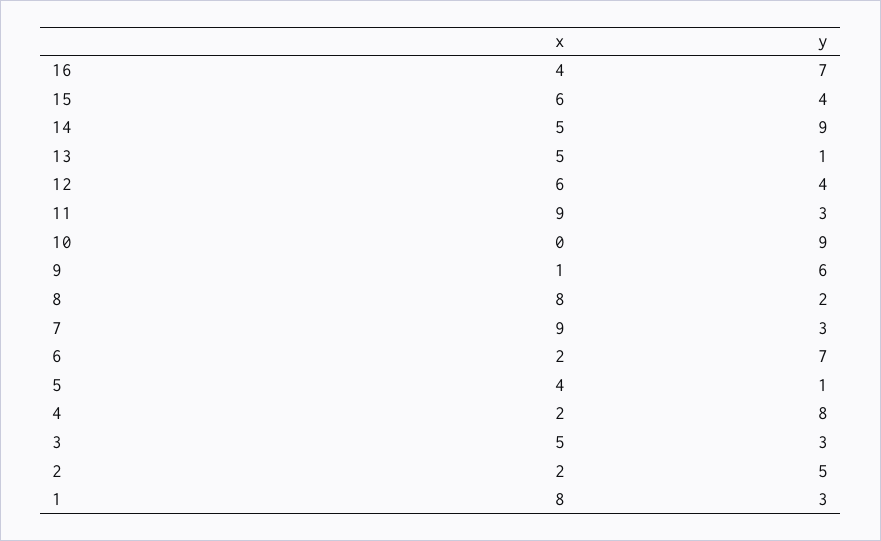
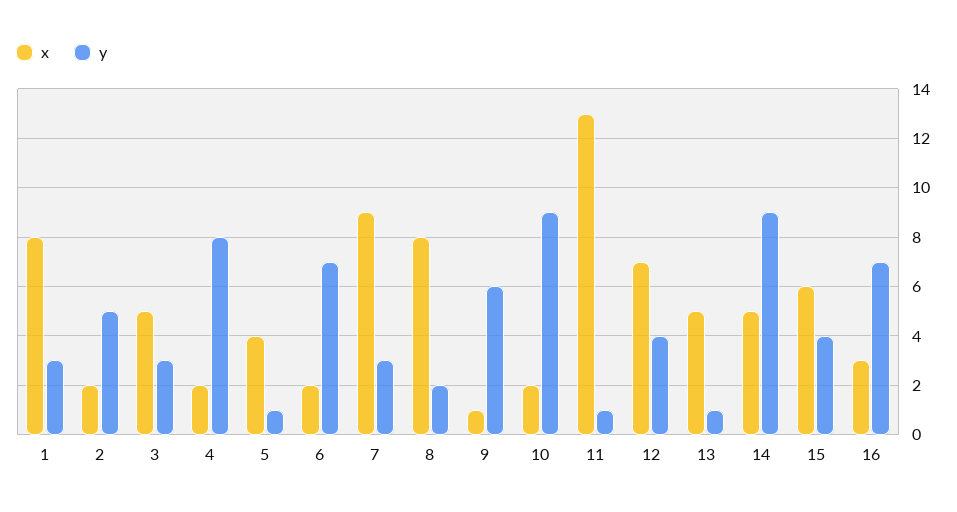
x, 16: 4 -> 3
x, 12: 6 -> 7
x, 11: 9 -> 13
y, 11: 3 -> 1
x, 10: 0 -> 2

